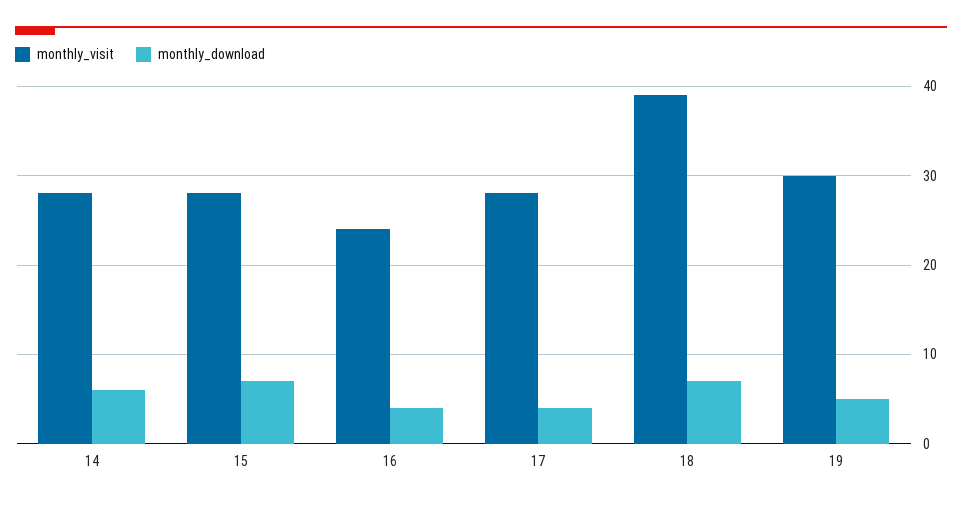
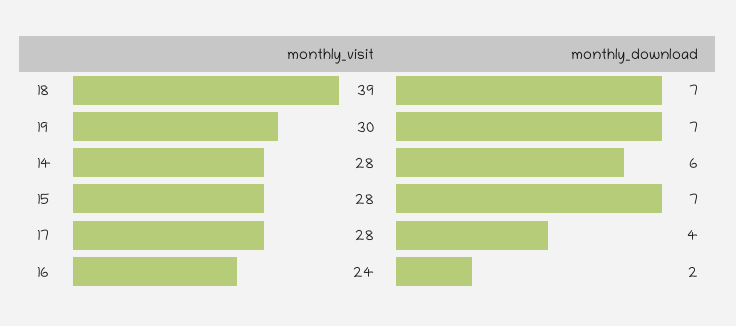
monthly_download, 16: 4 -> 2
monthly_download, 19: 5 -> 7

